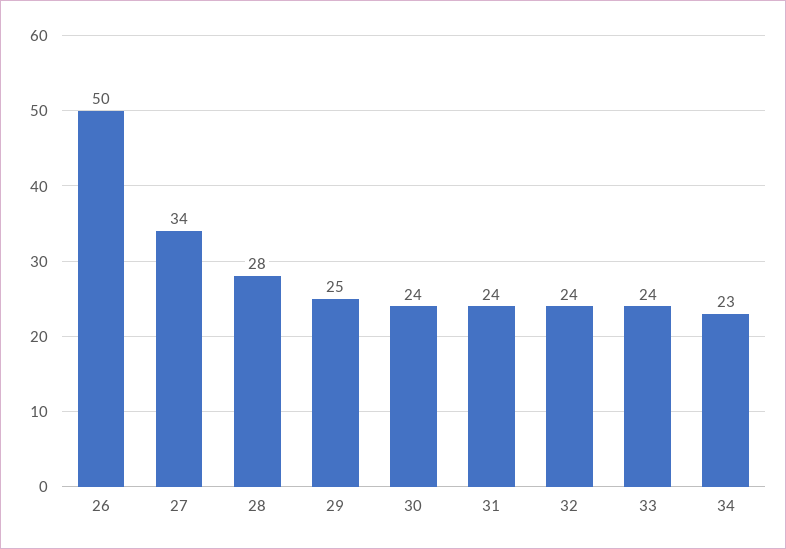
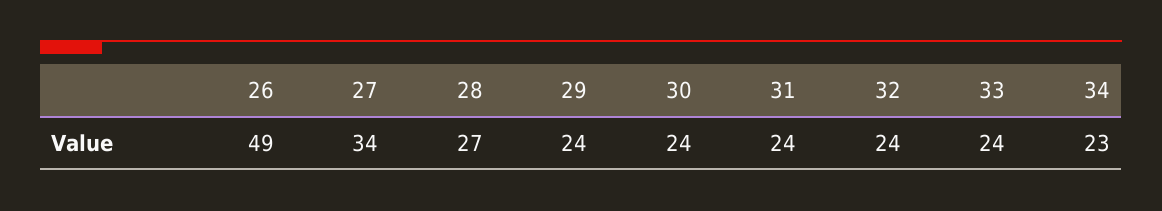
26: 50 -> 49
28: 28 -> 27
29: 25 -> 24

